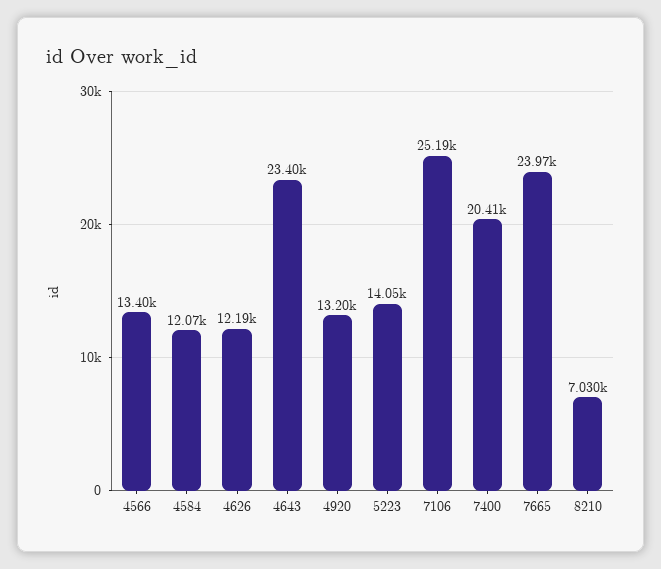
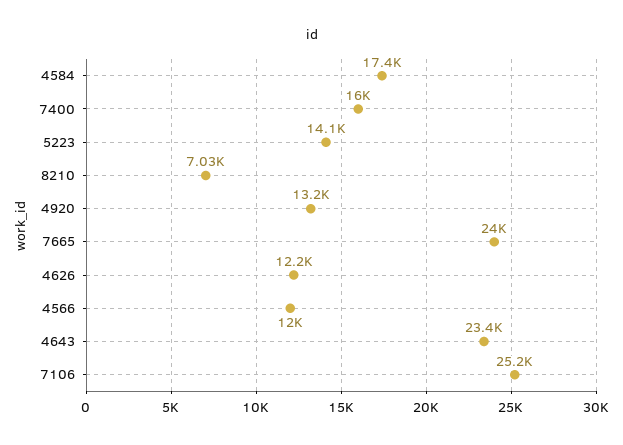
4566: 13400 -> 12000
4584: 12070 -> 17400
7400: 20410 -> 16000

